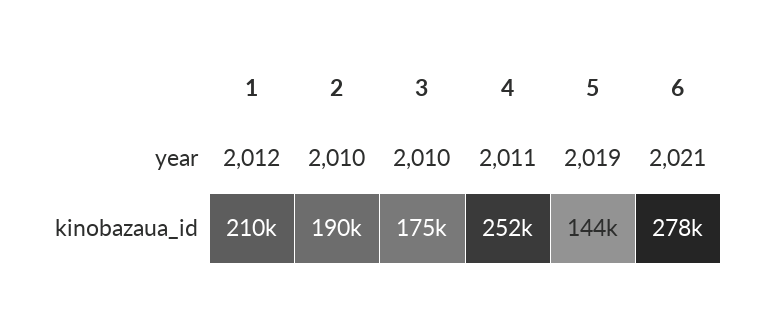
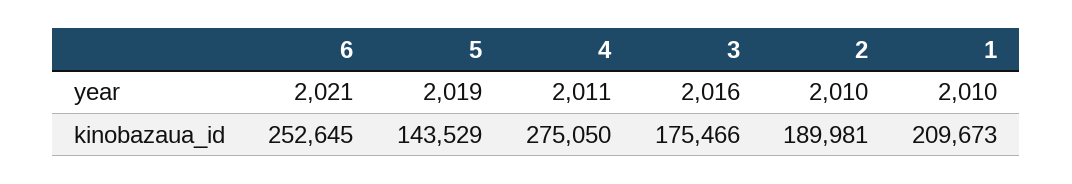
1, year: 2012 -> 2010
3, year: 2010 -> 2016
4, kinobazaua_id: 252000 -> 275050
6, kinobazaua_id: 278000 -> 252645

